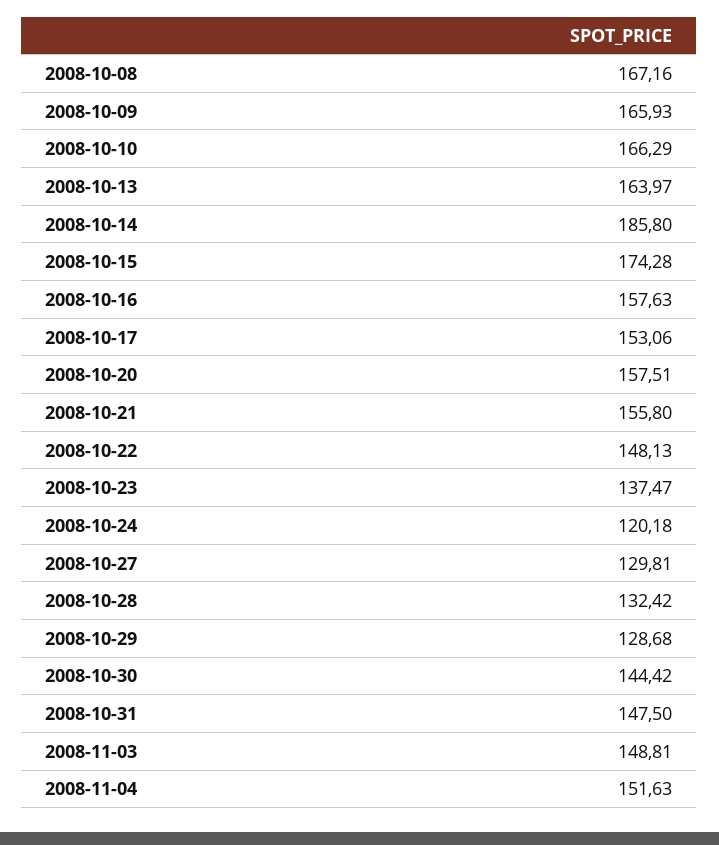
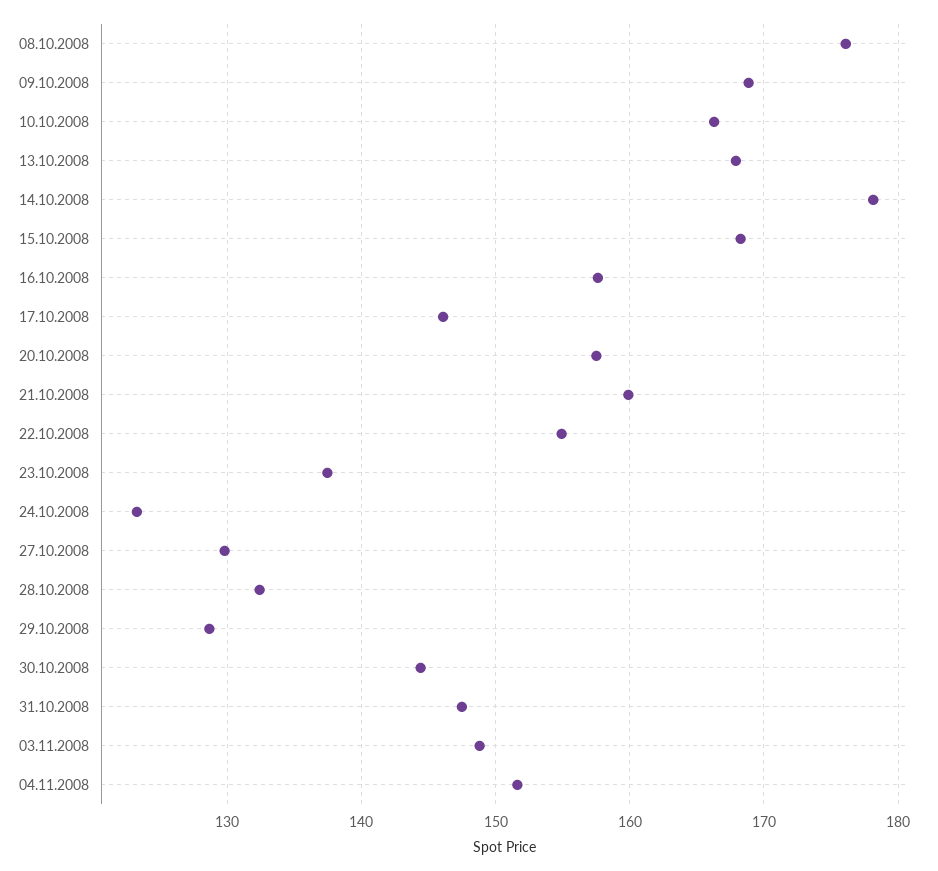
2008-10-08: 167.16 -> 176
2008-10-09: 165.93 -> 169
2008-10-13: 163.97 -> 168
2008-10-14: 185.8 -> 178
2008-10-15: 174.28 -> 168
2008-10-17: 153.06 -> 146
2008-10-21: 155.8 -> 160
2008-10-22: 148.13 -> 155
2008-10-24: 120.18 -> 123

